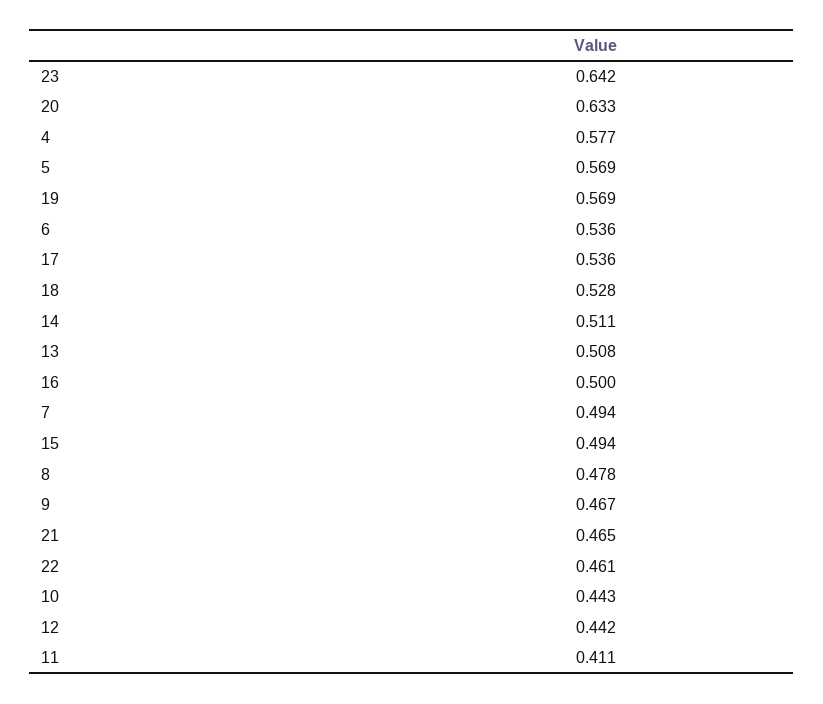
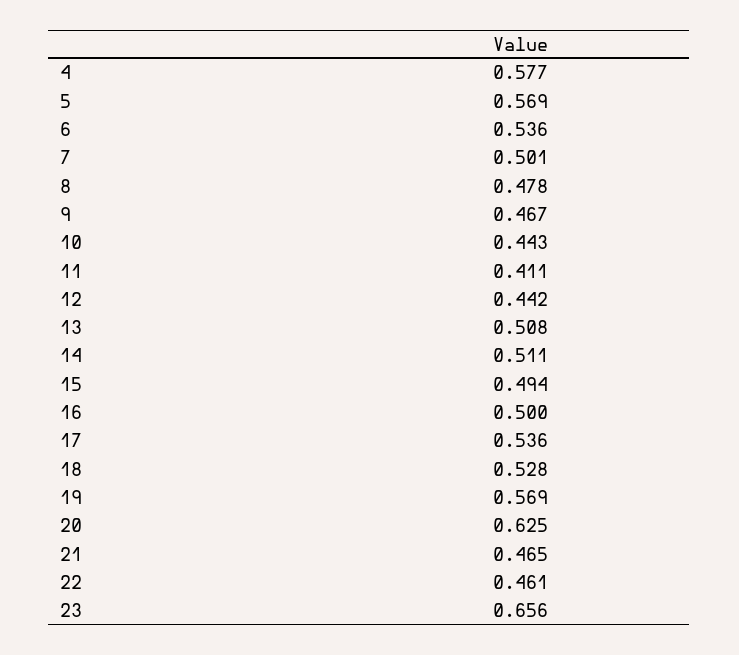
23: 0.642 -> 0.656
20: 0.633 -> 0.625
7: 0.494 -> 0.501

